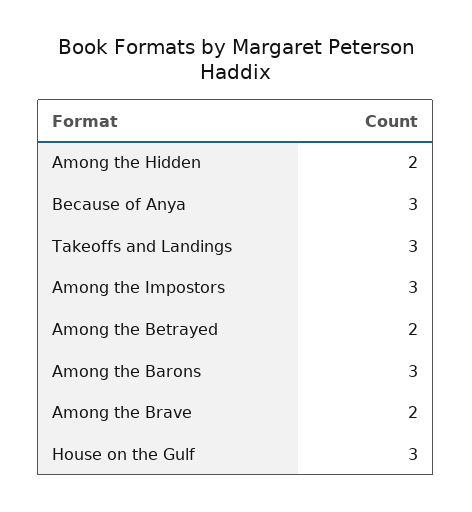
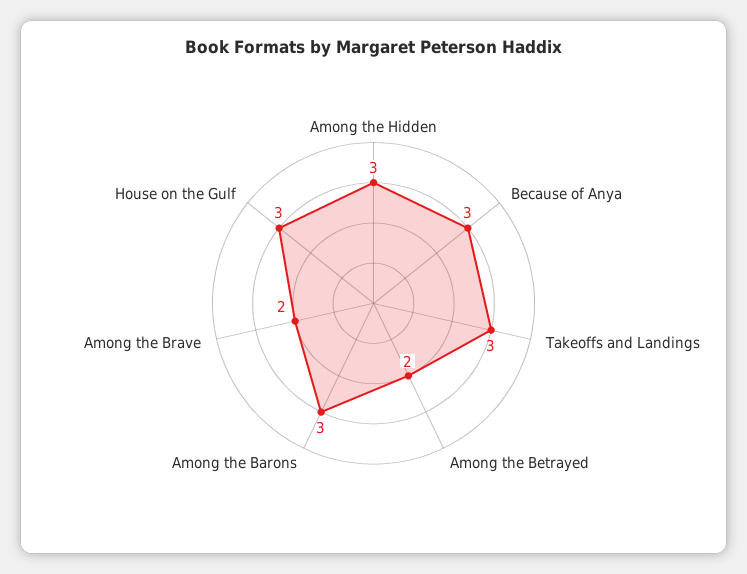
Among the Hidden: 2 -> 3
Among the Impostors: 3 -> none

